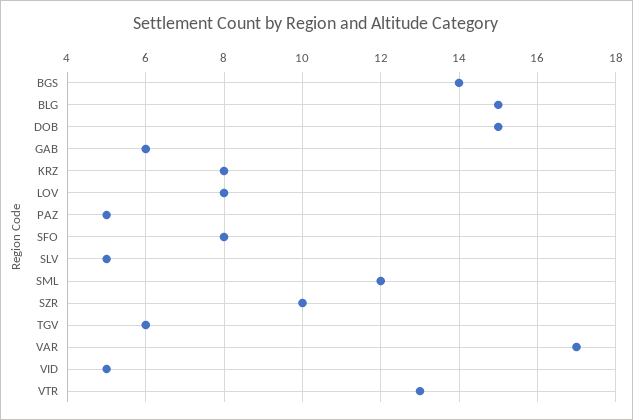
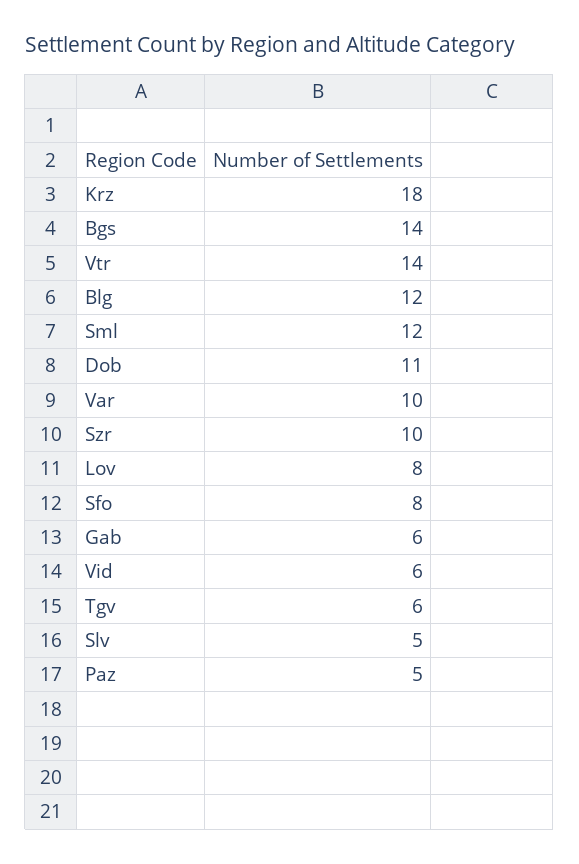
BLG: 15 -> 12
DOB: 15 -> 11
KRZ: 8 -> 18
VAR: 17 -> 10
VID: 5 -> 6
VTR: 13 -> 14

